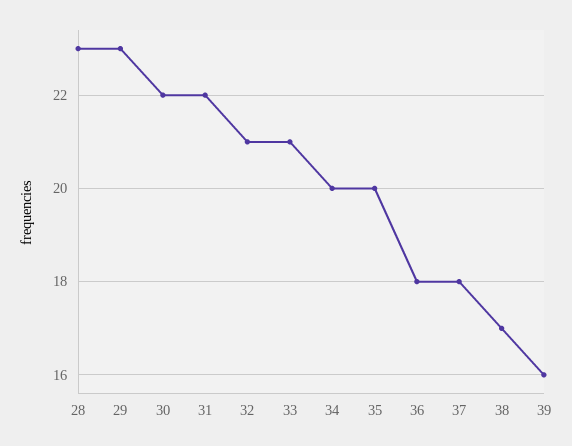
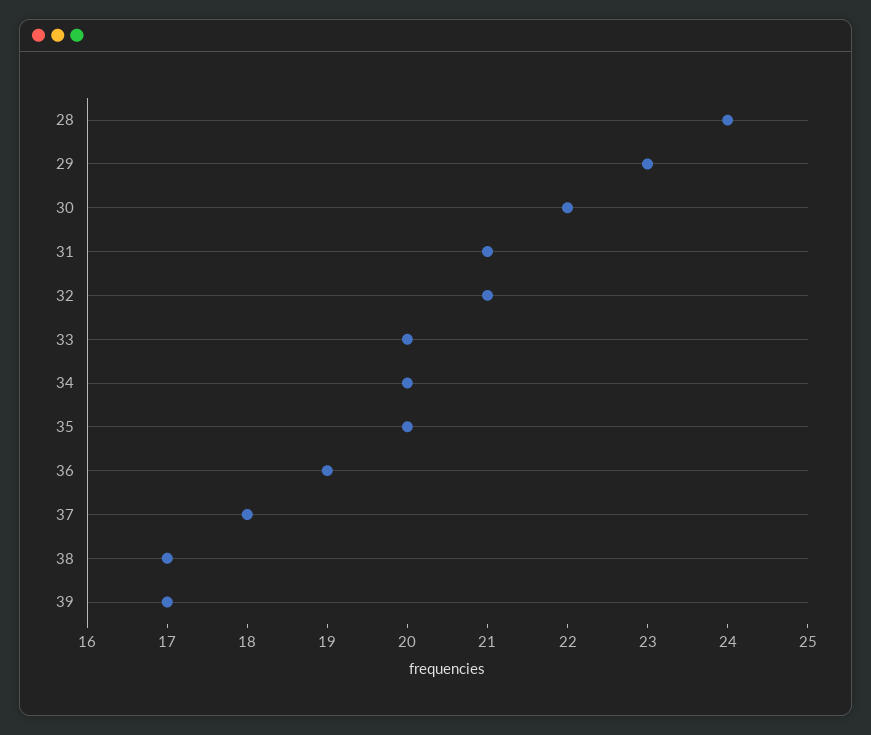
28: 23 -> 24
31: 22 -> 21
33: 21 -> 20
36: 18 -> 19
39: 16 -> 17

